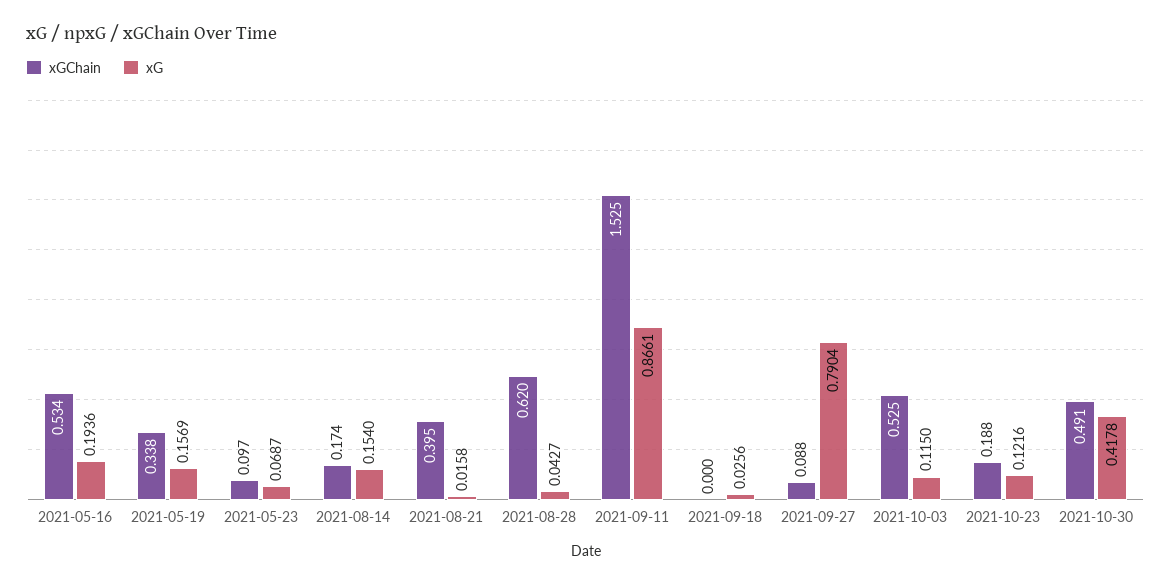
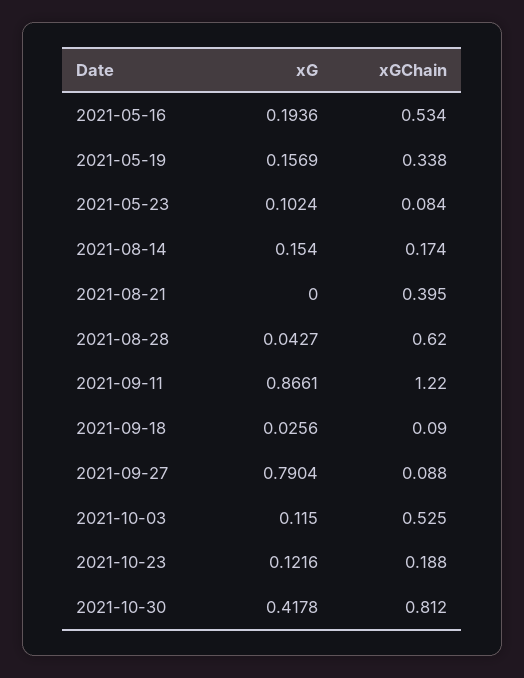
xGChain, 2021-05-23: 0.097 -> 0.084
xG, 2021-05-23: 0.0687 -> 0.1024
xG, 2021-08-21: 0.0158 -> 0
xGChain, 2021-09-11: 1.525 -> 1.22
xGChain, 2021-09-18: 0 -> 0.09
xGChain, 2021-10-30: 0.491 -> 0.812

